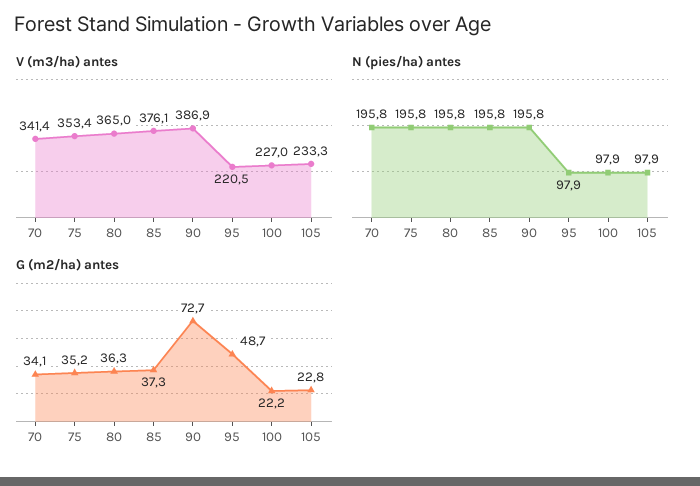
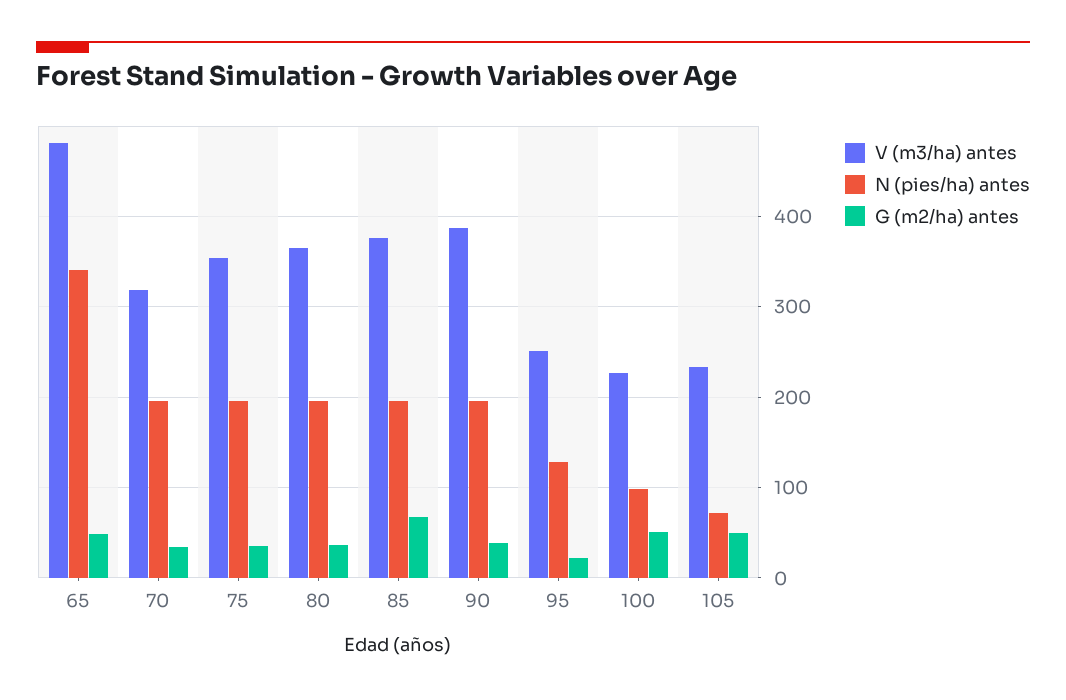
V (m3/ha) antes, 70: 341.4 -> 320
V (m3/ha) antes, 95: 220.5 -> 250
N (pies/ha) antes, 95: 97.9 -> 130
N (pies/ha) antes, 105: 97.9 -> 70
G (m2/ha) antes, 85: 37.3 -> 70
G (m2/ha) antes, 90: 72.7 -> 40
G (m2/ha) antes, 95: 48.7 -> 20
G (m2/ha) antes, 100: 22.2 -> 50
G (m2/ha) antes, 105: 22.8 -> 50
V (m3/ha) antes, 65: none -> 480
N (pies/ha) antes, 65: none -> 340
G (m2/ha) antes, 65: none -> 50

